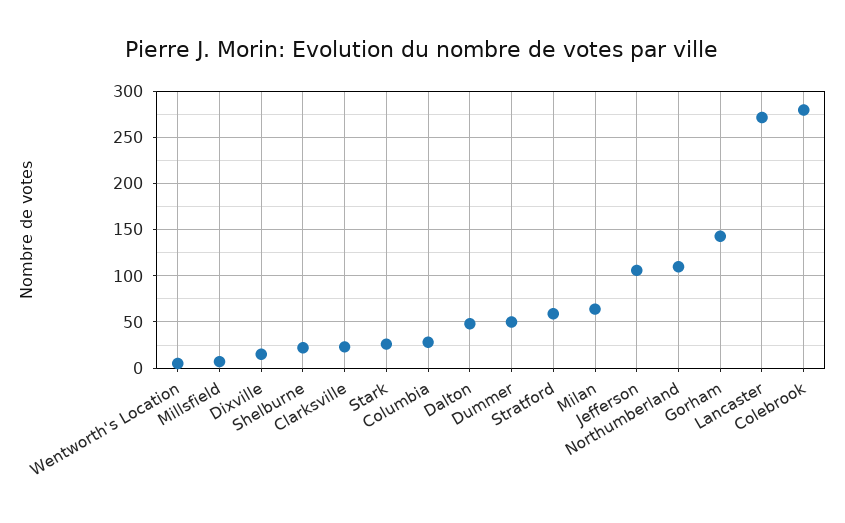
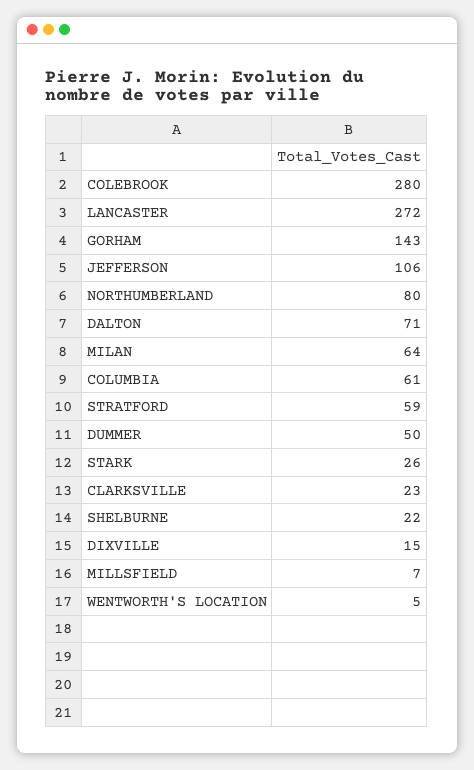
Columbia: 30 -> 61
Dalton: 50 -> 71
Northumberland: 110 -> 80

